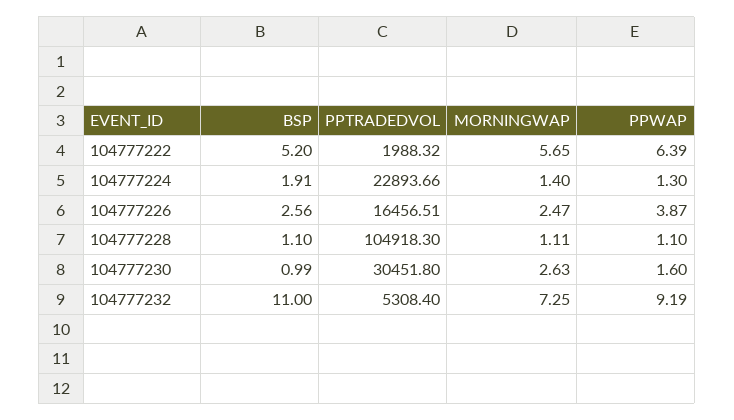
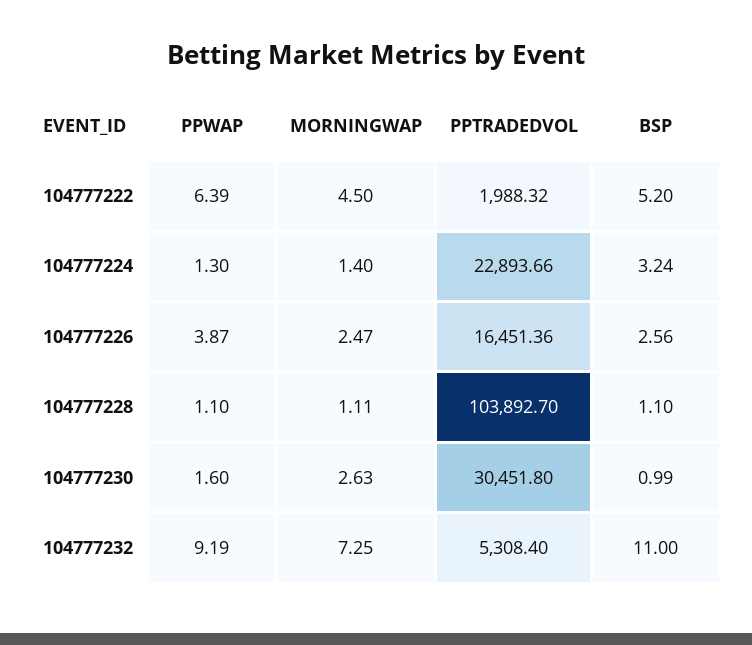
MORNINGWAP, 104777222: 5.65 -> 4.5
BSP, 104777224: 1.91 -> 3.24
PPTRADEDVOL, 104777226: 16456.51 -> 16451.36
PPTRADEDVOL, 104777228: 104918.3 -> 103892.7

